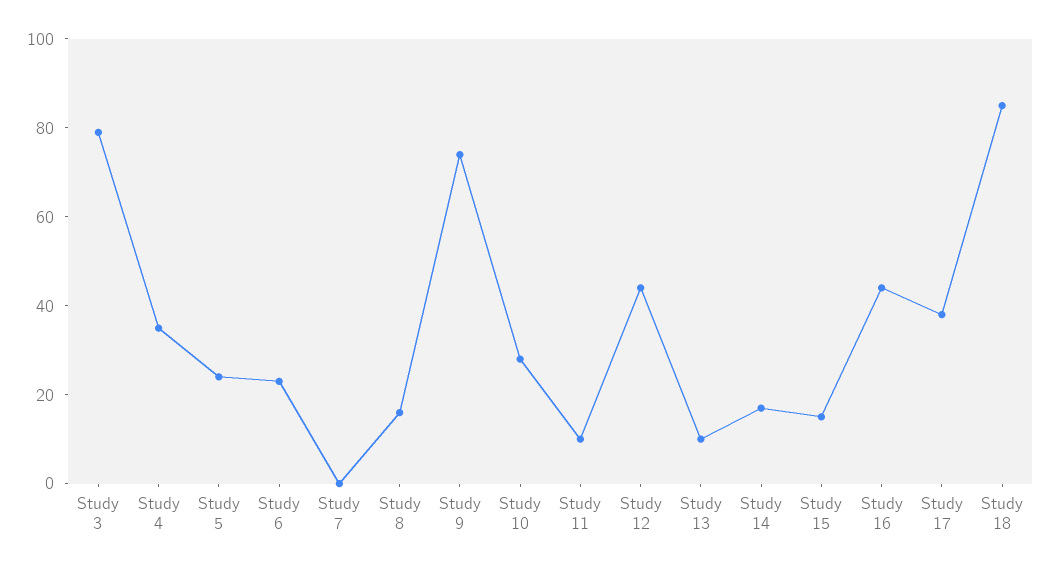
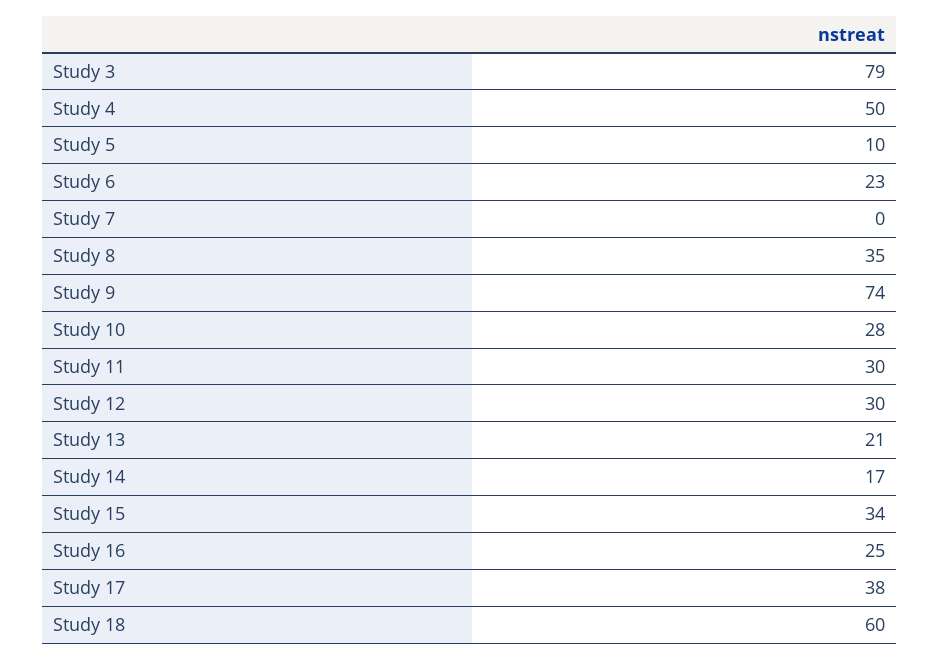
Study 4: 35 -> 50
Study 5: 25 -> 10
Study 8: 15 -> 35
Study 11: 10 -> 30
Study 12: 45 -> 30
Study 13: 10 -> 21
Study 15: 15 -> 34
Study 16: 45 -> 25
Study 18: 85 -> 60

